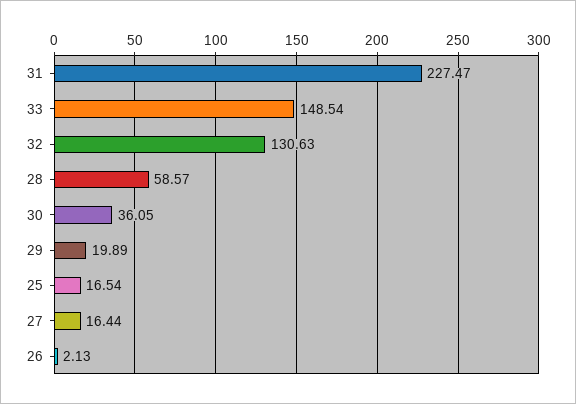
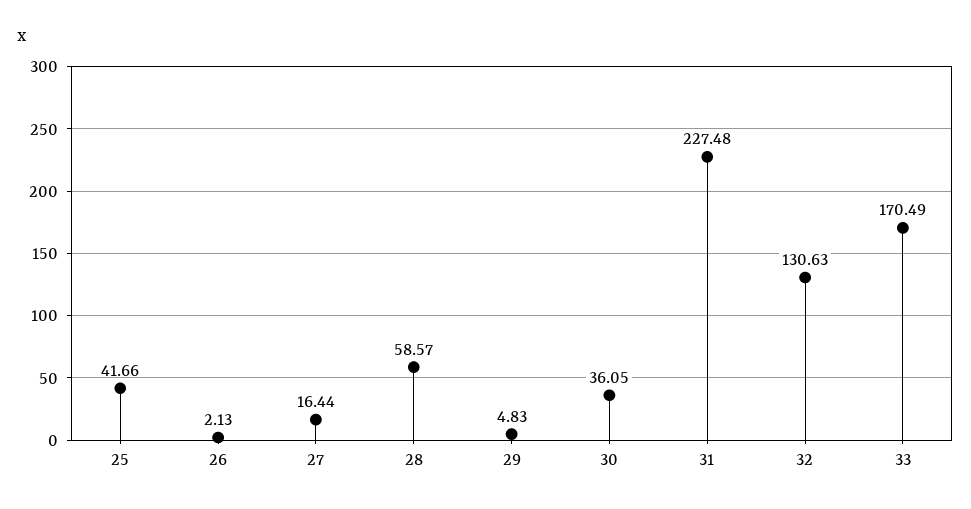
31: 227.47 -> 227.48
33: 148.54 -> 170.49
29: 19.89 -> 4.83
25: 16.54 -> 41.66

